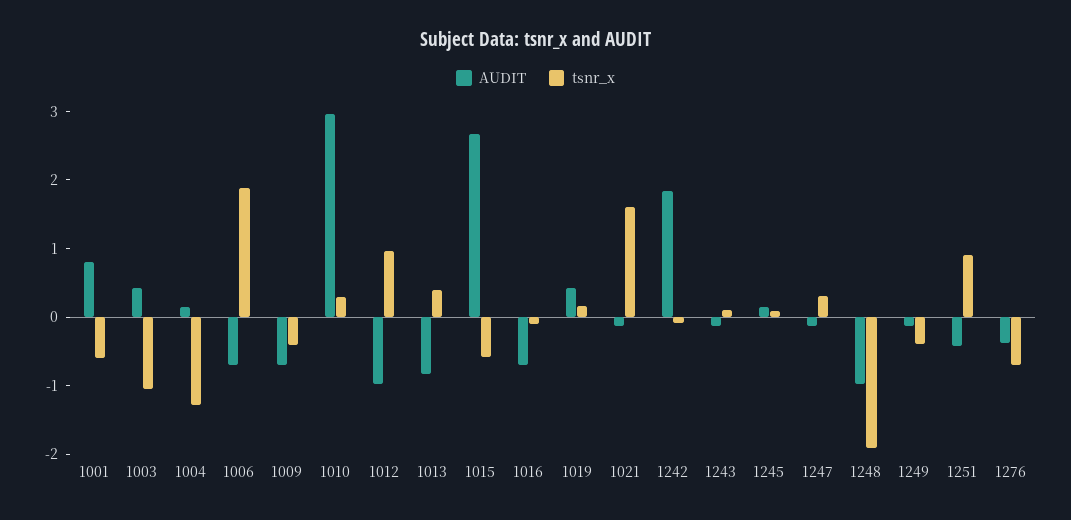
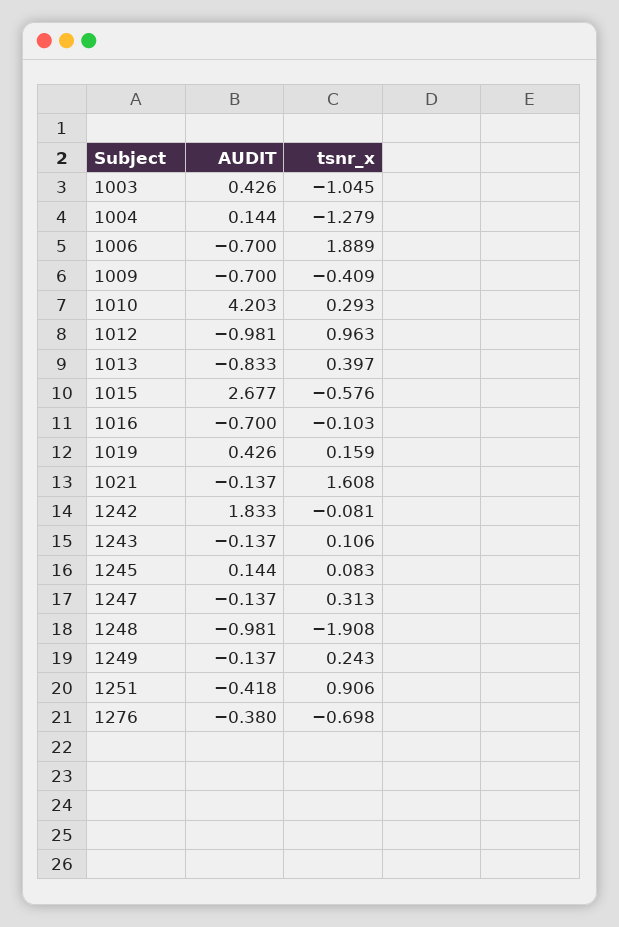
AUDIT, 1001: 0.8 -> none
tsnr_x, 1001: -0.6 -> none
AUDIT, 1010: 3 -> 4.203
tsnr_x, 1249: -0.4 -> 0.243

